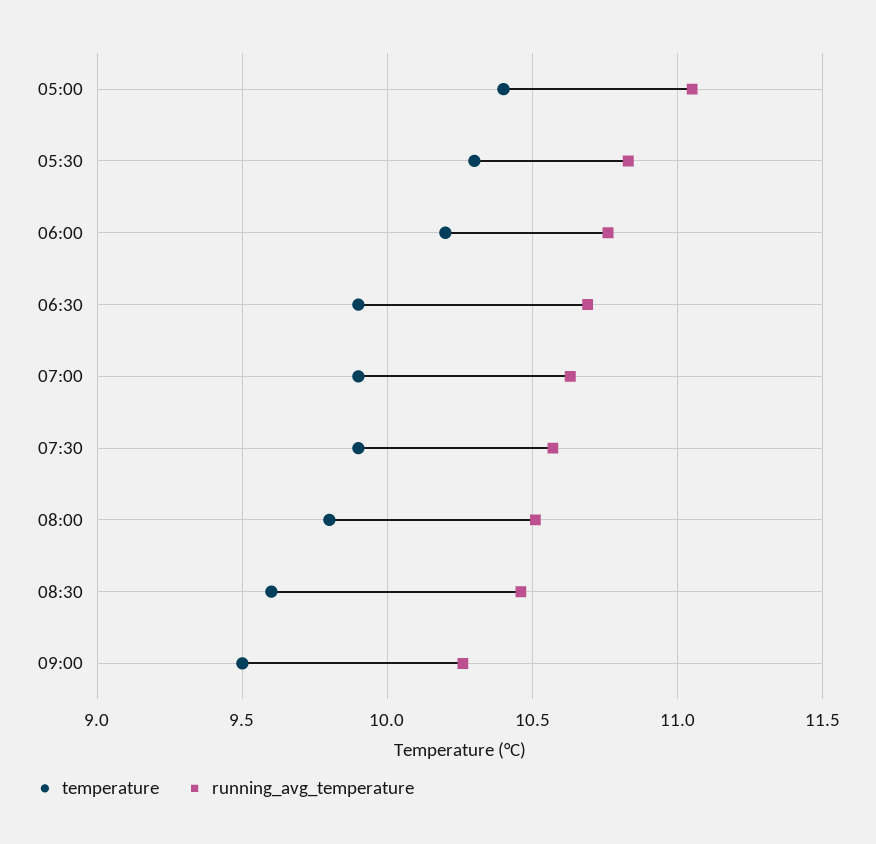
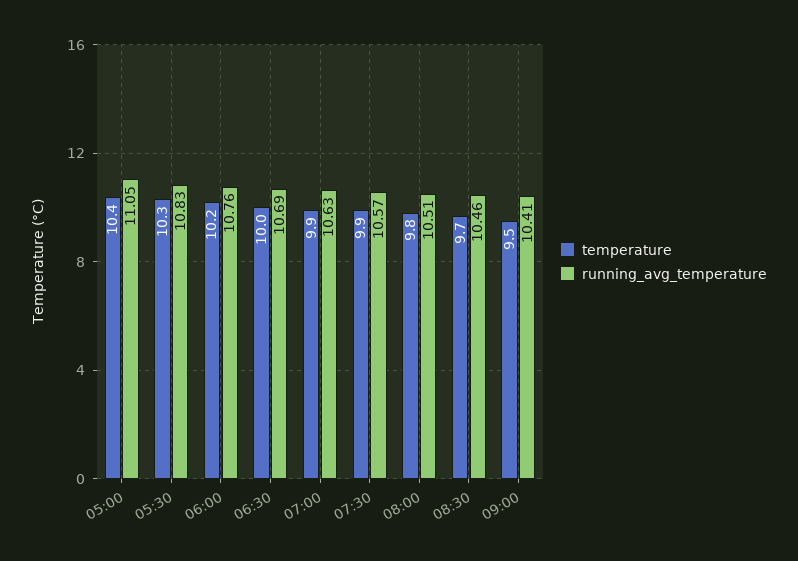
temperature, 06:30: 9.9 -> 10
temperature, 08:30: 9.6 -> 9.7
running_avg_temperature, 09:00: 10.25 -> 10.41

